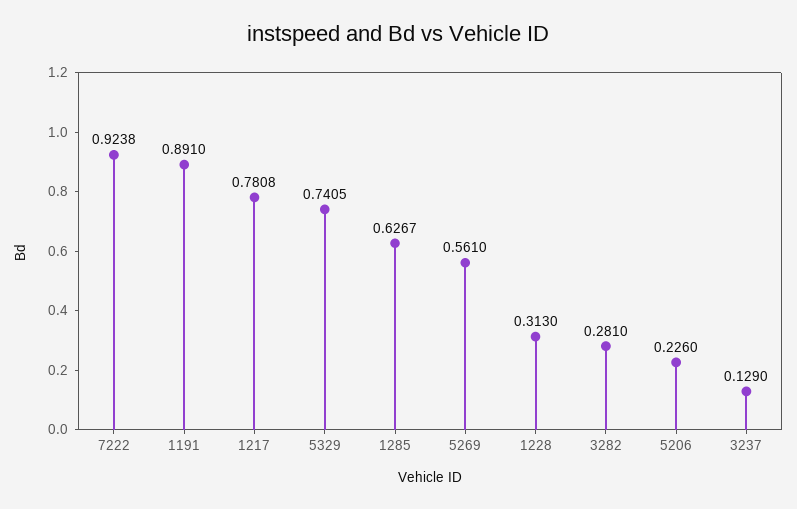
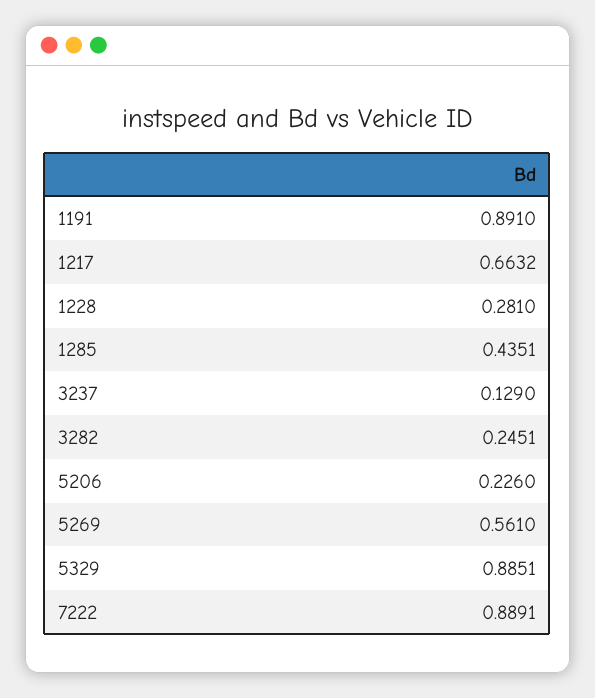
7222: 0.9238 -> 0.8891
1217: 0.7808 -> 0.6632
5329: 0.7405 -> 0.8851
1285: 0.6267 -> 0.4351
1228: 0.313 -> 0.281
3282: 0.281 -> 0.2451

